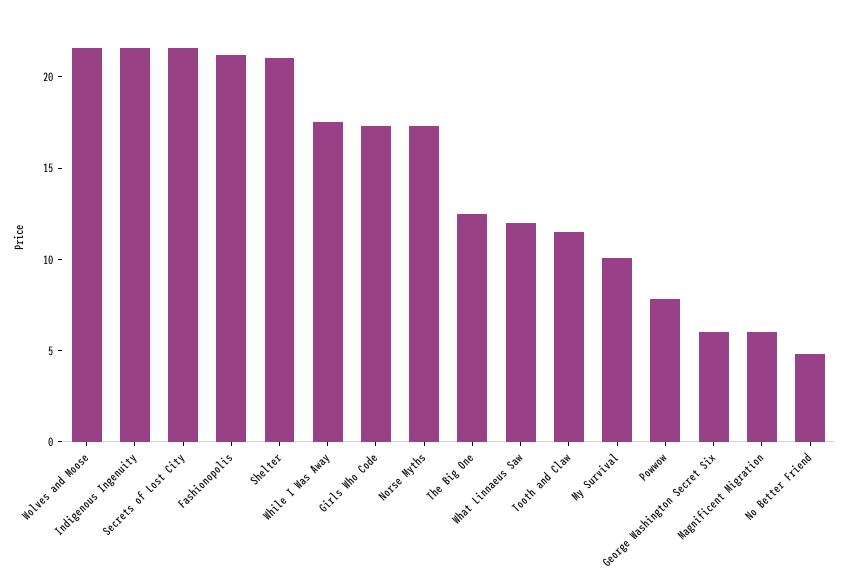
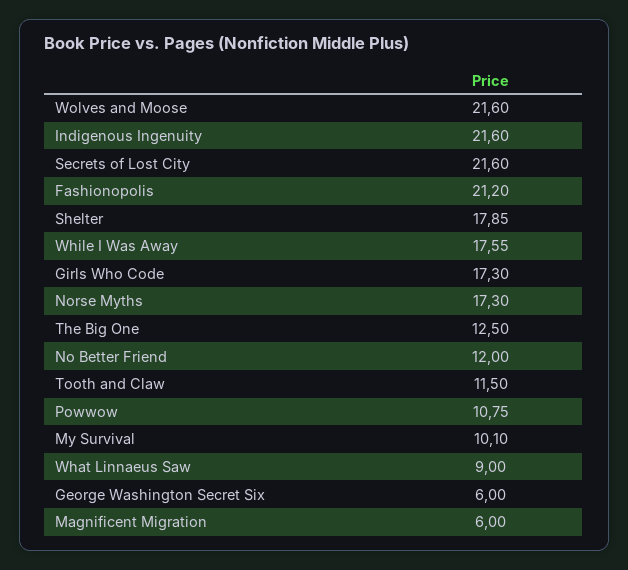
Shelter: 21 -> 17.85
What Linnaeus Saw: 12 -> 9
Powwow: 8 -> 10.75
No Better Friend: 5 -> 12

